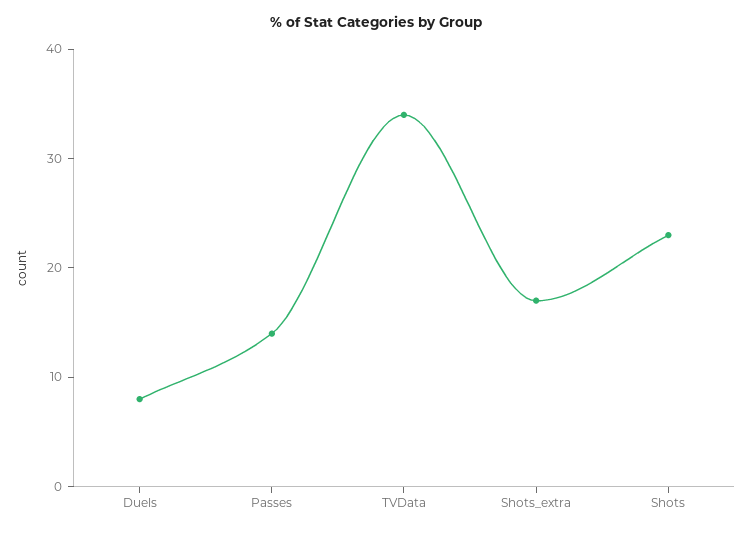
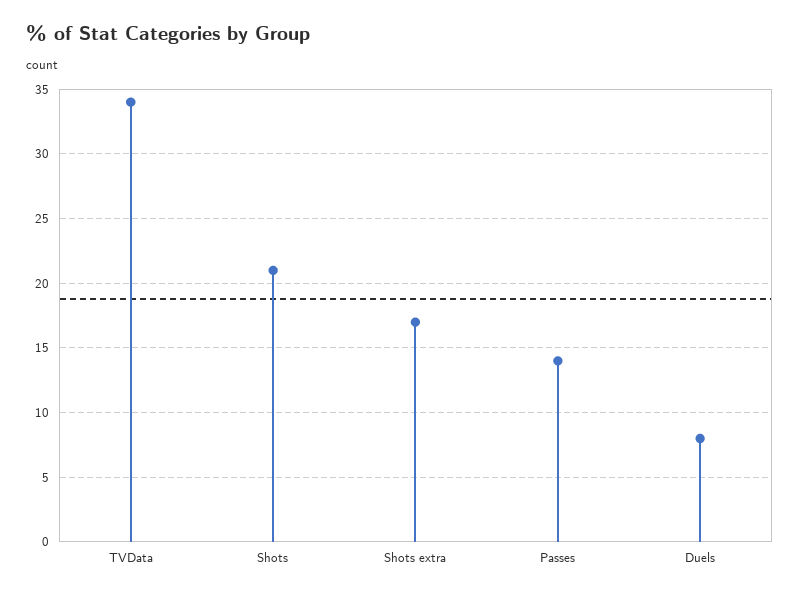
Shots: 23 -> 21

